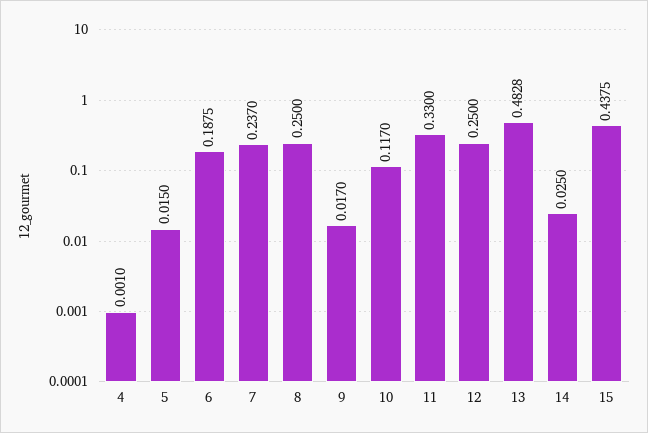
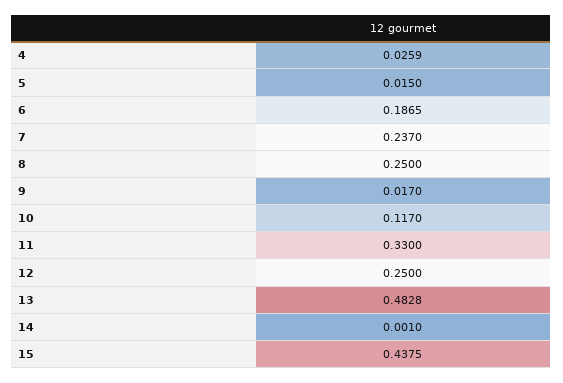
4: 0.001 -> 0.0259
6: 0.1875 -> 0.1865
14: 0.025 -> 0.001

